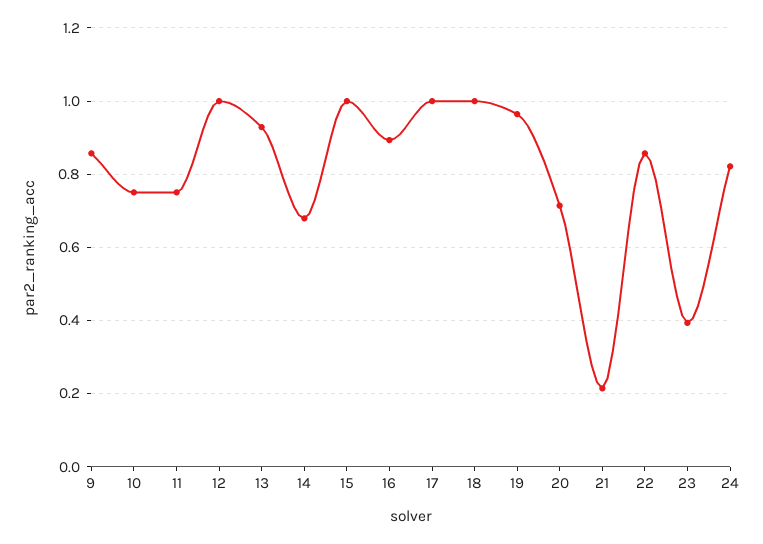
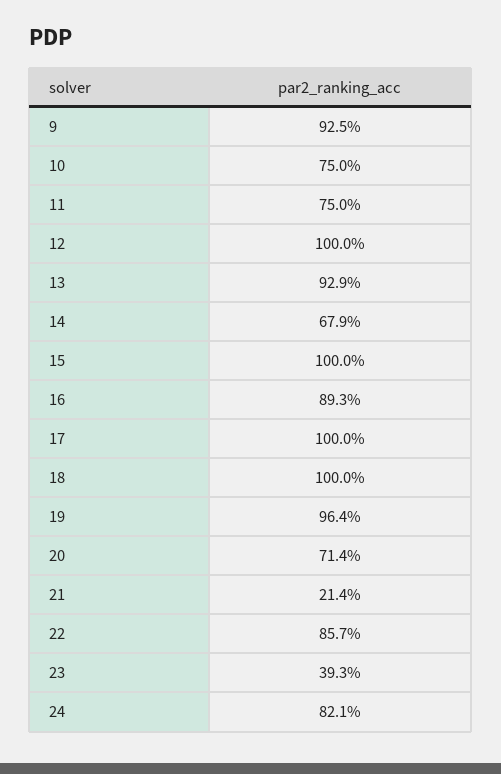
9: 0.86 -> 0.925

